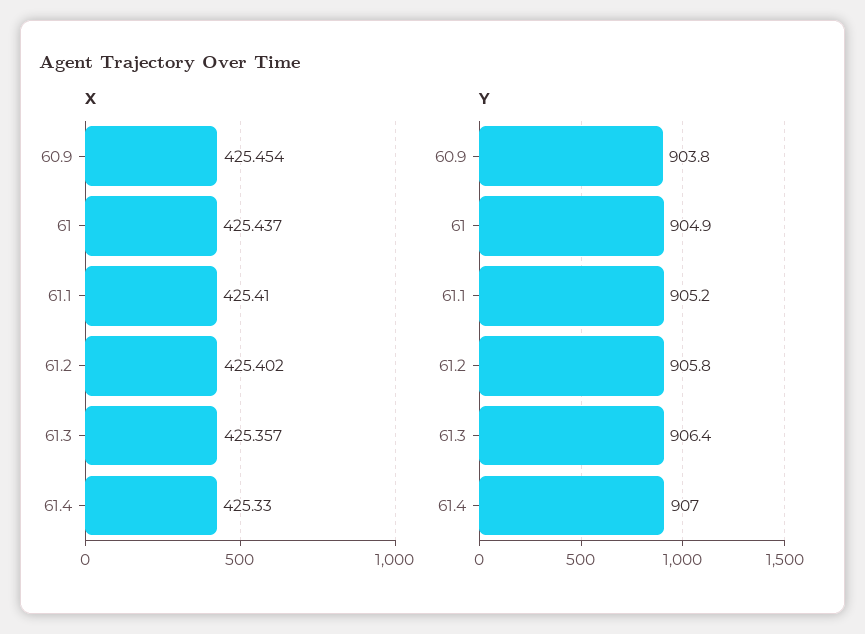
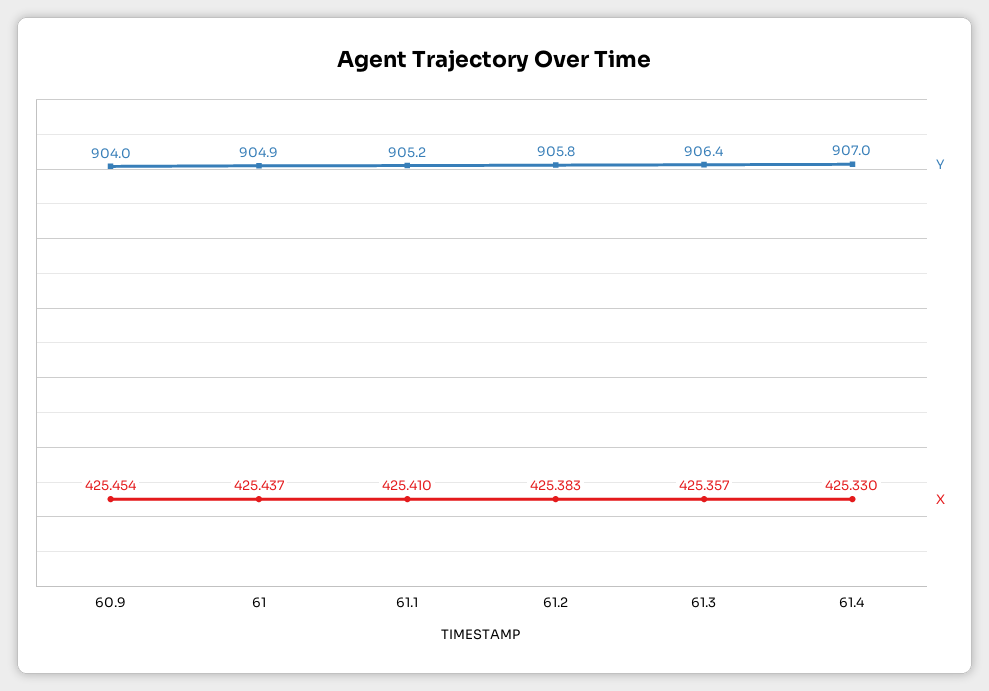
X, 61.2: 425.402 -> 425.383
Y, 60.9: 903.8 -> 904

